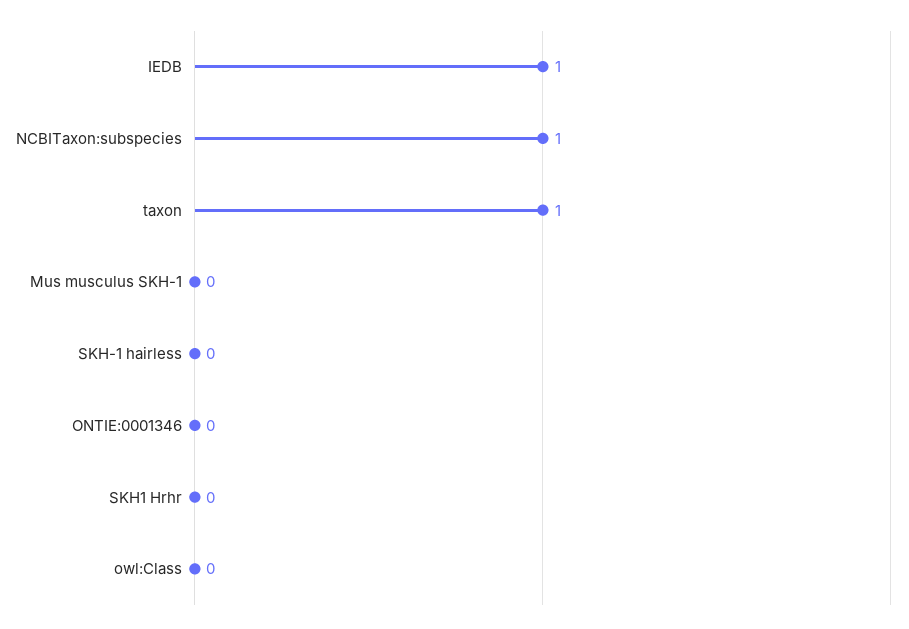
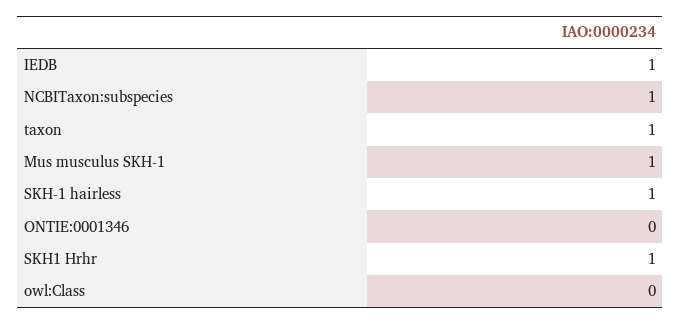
Mus musculus SKH-1: 0 -> 1
SKH-1 hairless: 0 -> 1
SKH1 Hrhr: 0 -> 1

